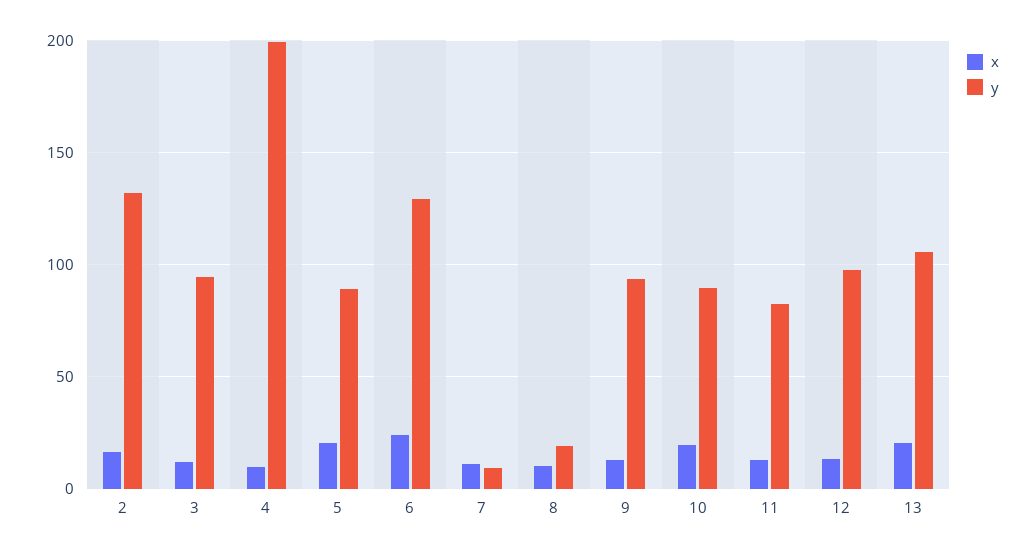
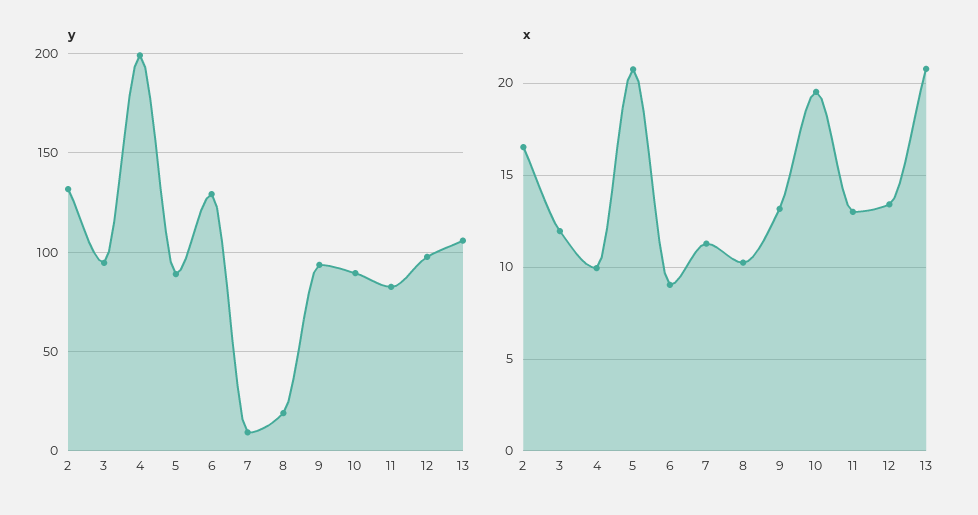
x, 6: 25 -> 9

